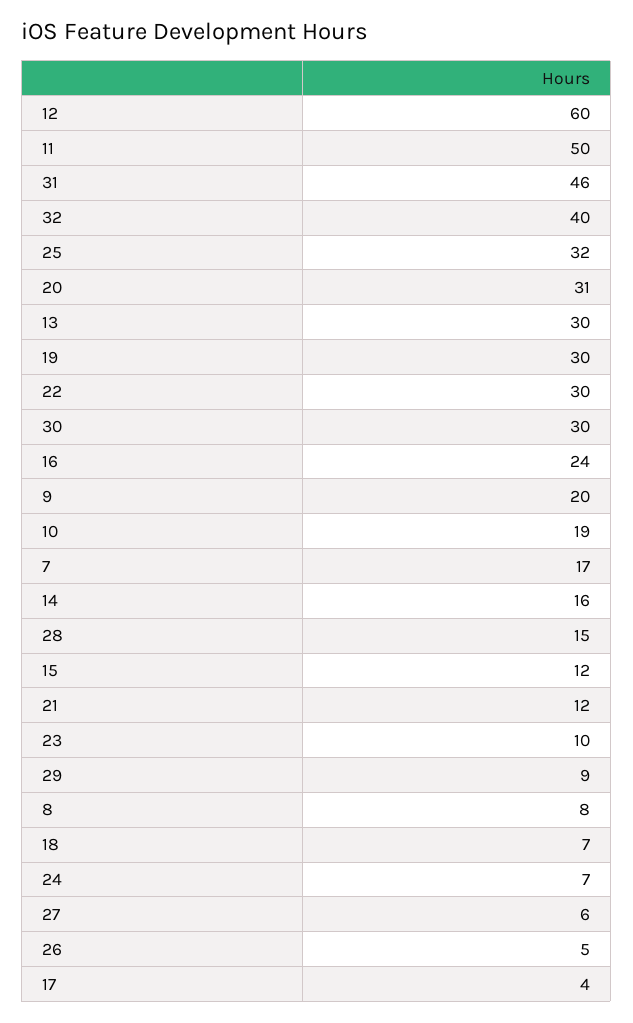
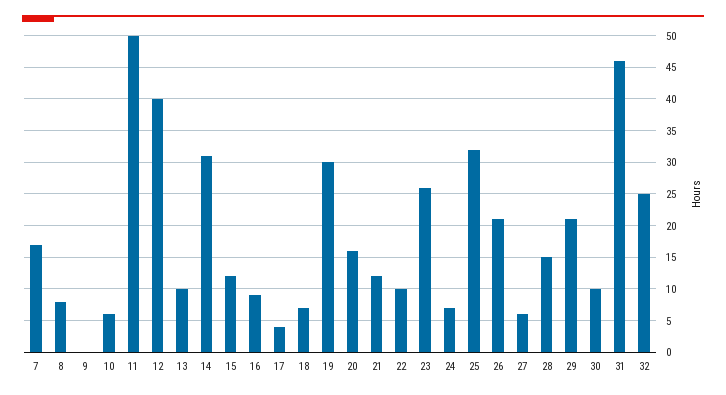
12: 60 -> 40
32: 40 -> 25
20: 31 -> 16
13: 30 -> 10
22: 30 -> 10
30: 30 -> 10
16: 24 -> 9
9: 20 -> 0
10: 19 -> 6
14: 16 -> 31
23: 10 -> 26
29: 9 -> 21
26: 5 -> 21

